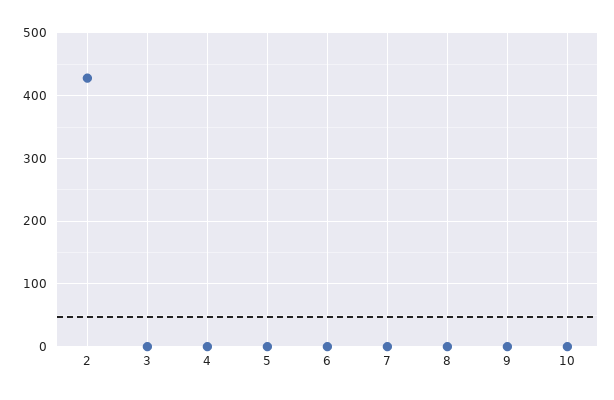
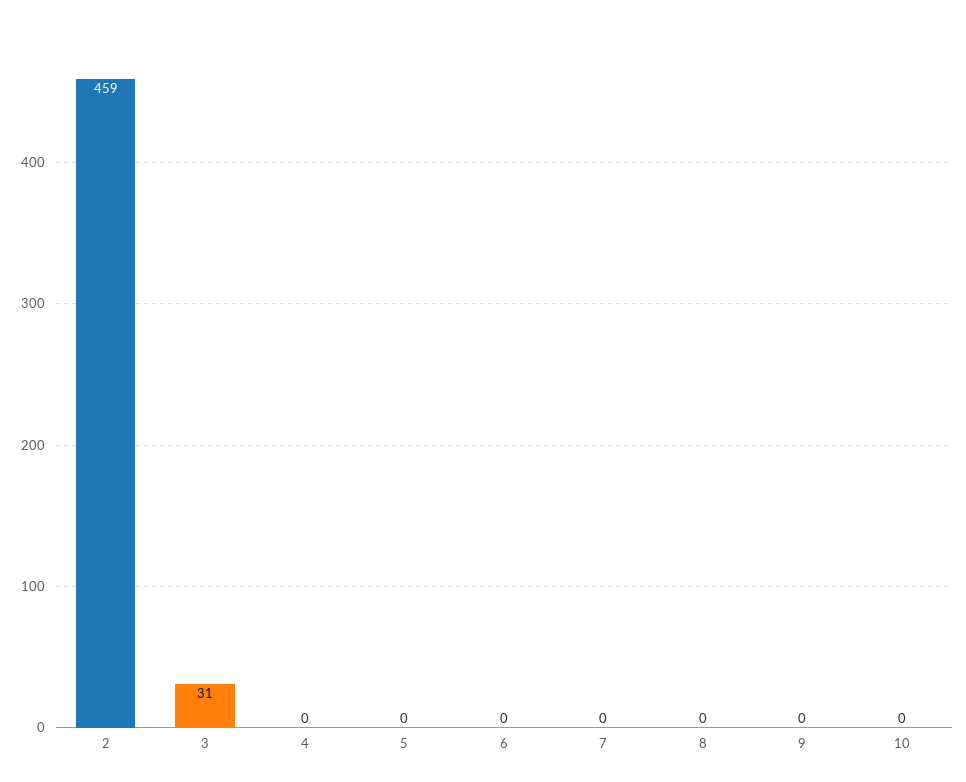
2: 430 -> 459
3: 0 -> 31

